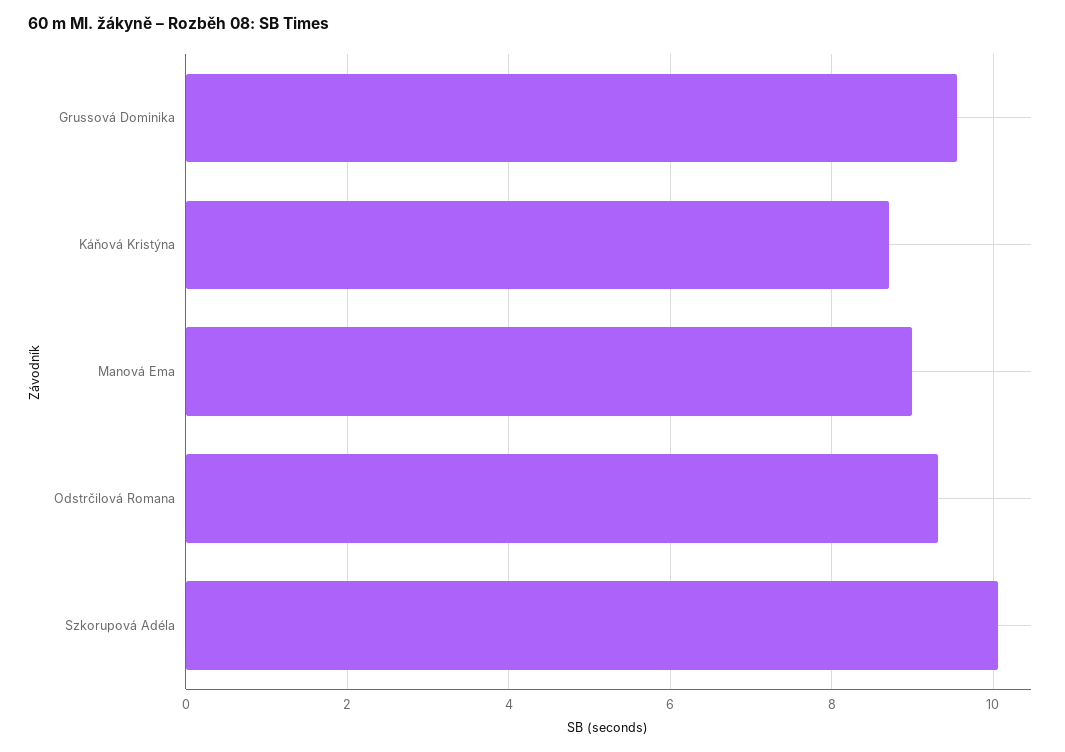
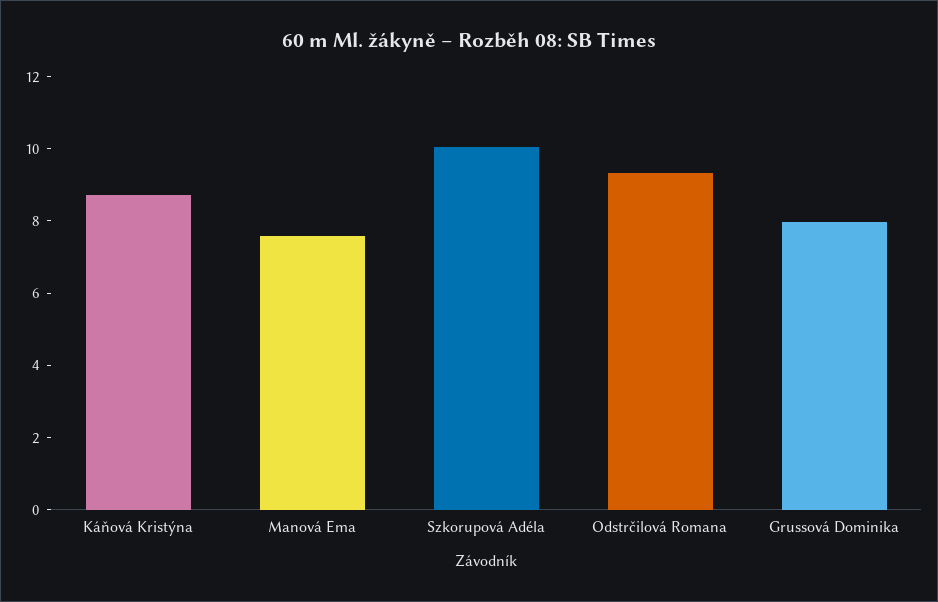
Grussová Dominika: 9.6 -> 8
Manová Ema: 9 -> 7.5

